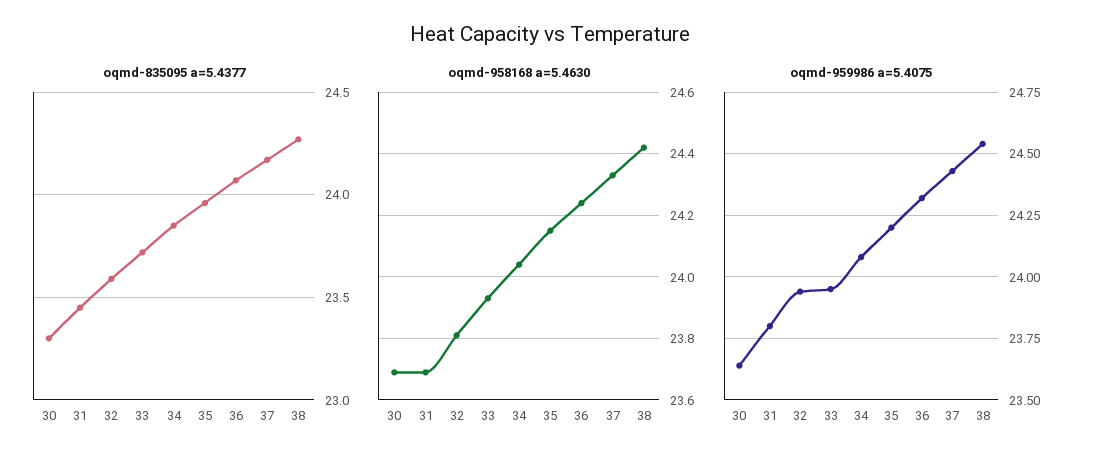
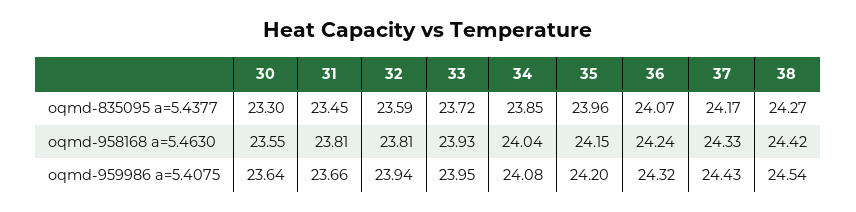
oqmd-958168 a=5.4630, 30: 23.7 -> 23.55
oqmd-958168 a=5.4630, 31: 23.7 -> 23.81
oqmd-959986 a=5.4075, 31: 23.8 -> 23.66

